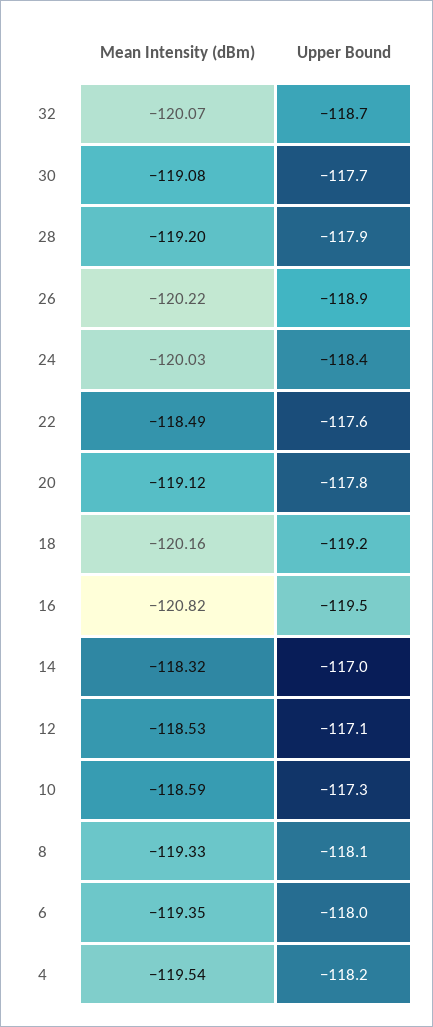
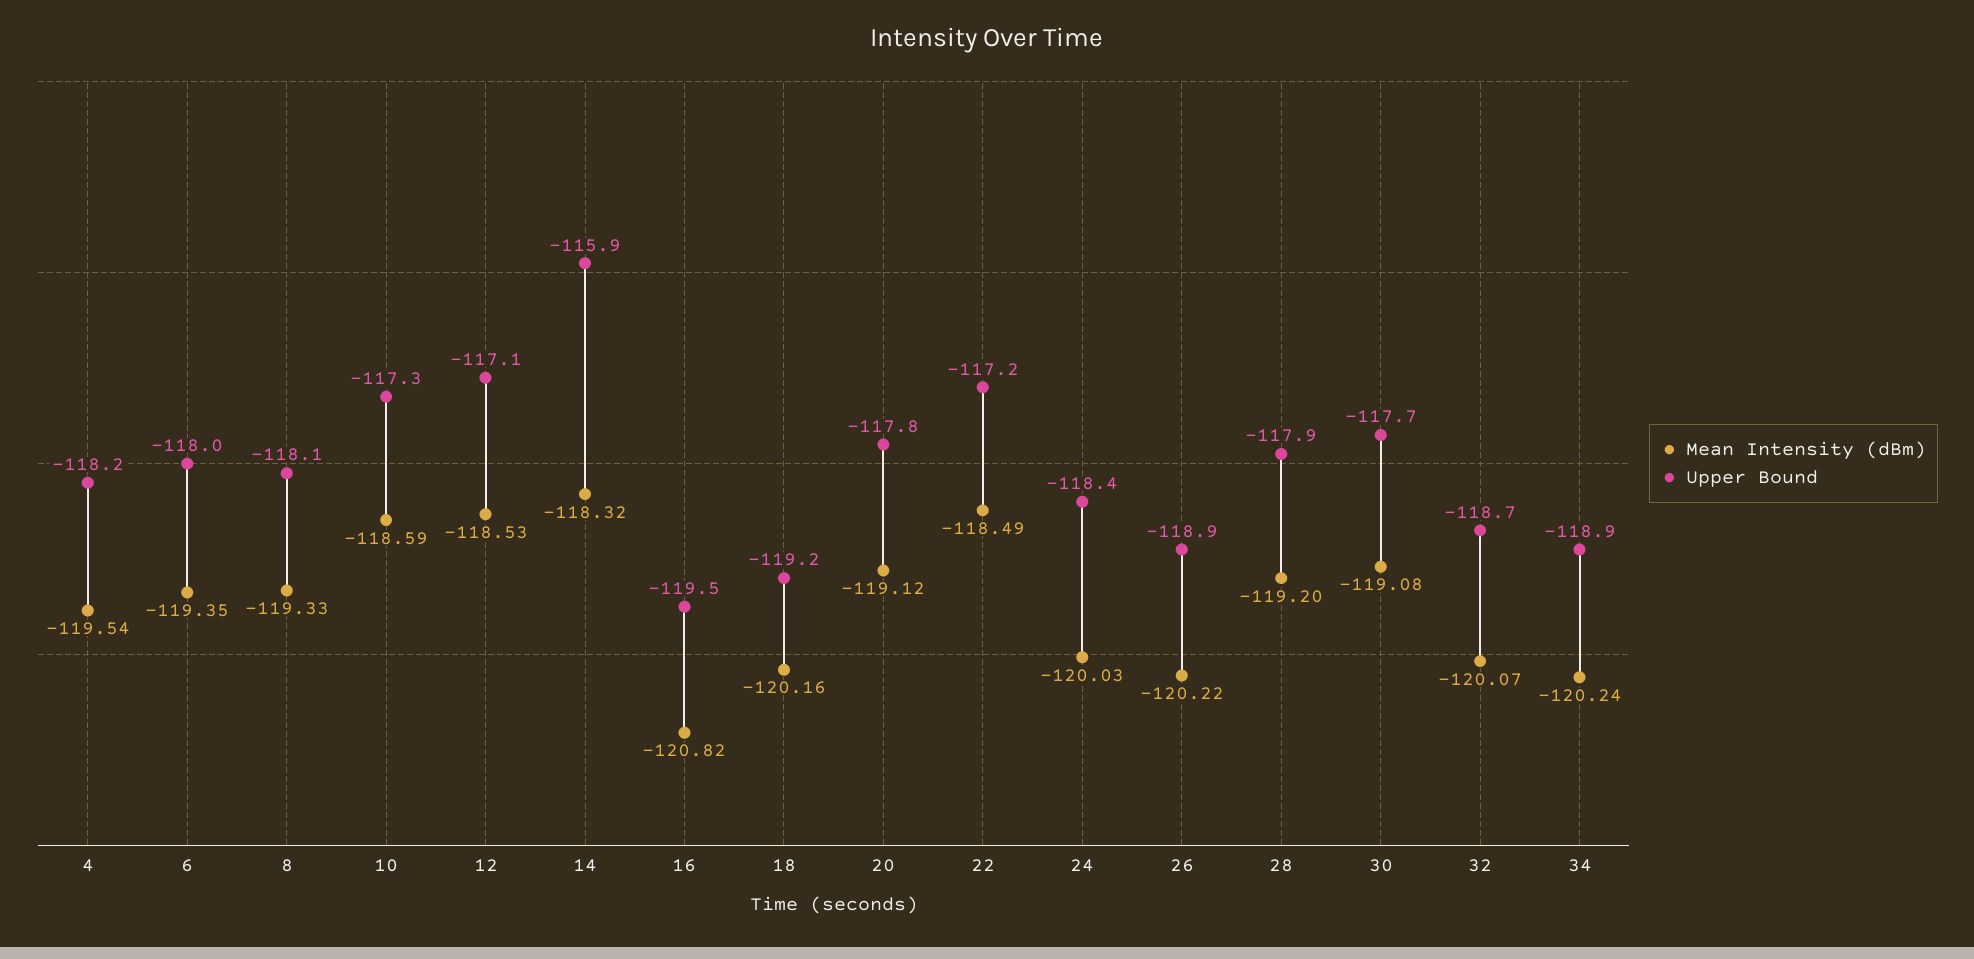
Upper Bound, 22: -117.6 -> -117.2
Upper Bound, 14: -117 -> -115.9
Mean Intensity (dBm), 34: none -> -120.24
Upper Bound, 34: none -> -118.9

